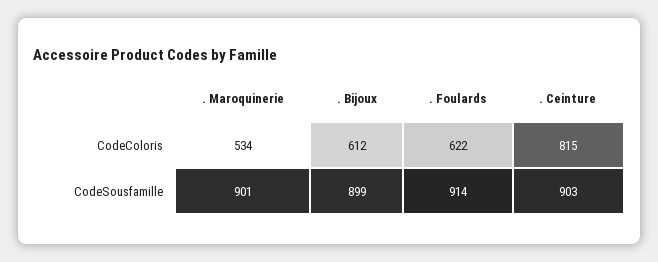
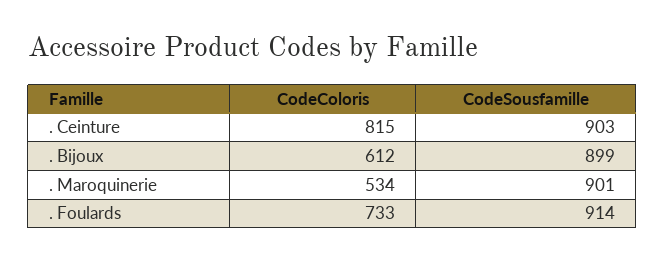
. Foulards, CodeColoris: 622 -> 733

